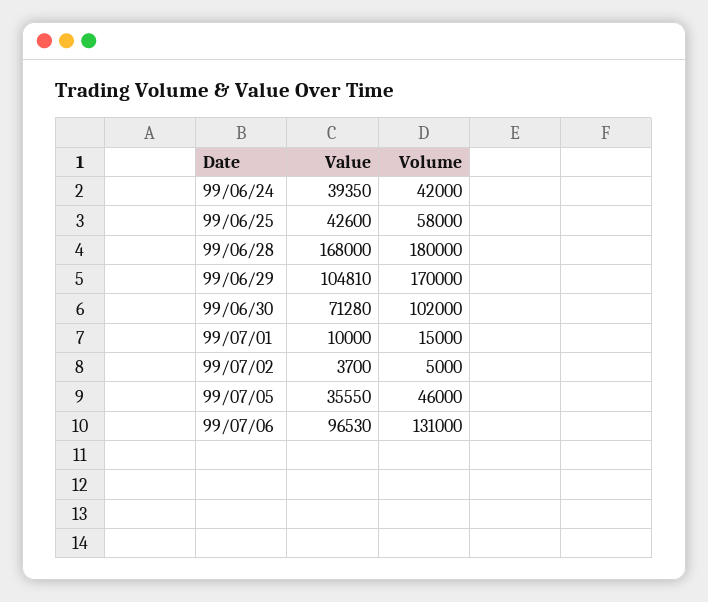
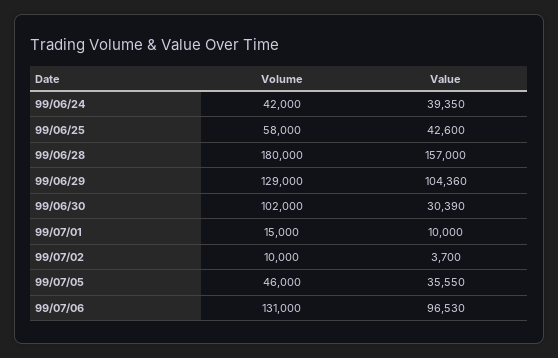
Value, 99/06/28: 168000 -> 157000
Value, 99/06/29: 104810 -> 104360
Volume, 99/06/29: 170000 -> 129000
Value, 99/06/30: 71280 -> 30390
Volume, 99/07/02: 5000 -> 10000

